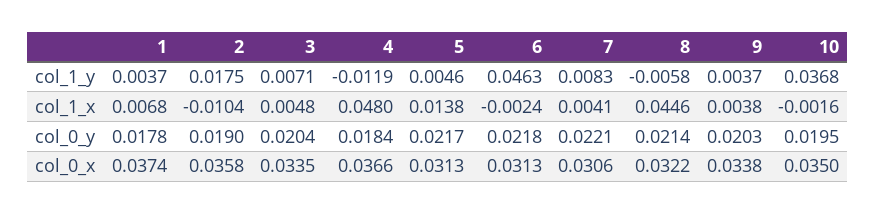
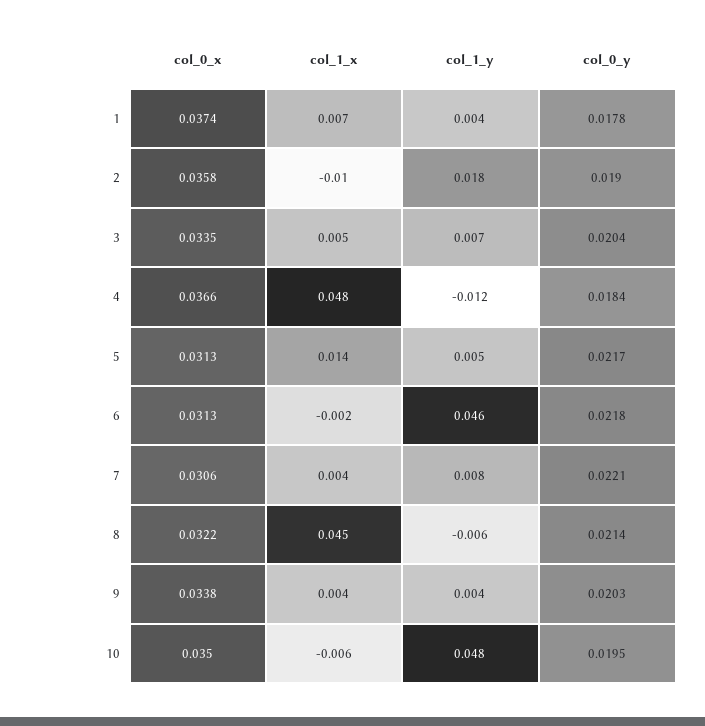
10, col_1_y: 0.0368 -> 0.048
10, col_1_x: -0.0016 -> -0.006

